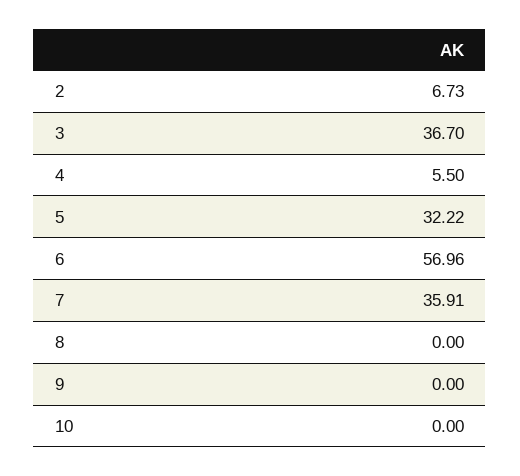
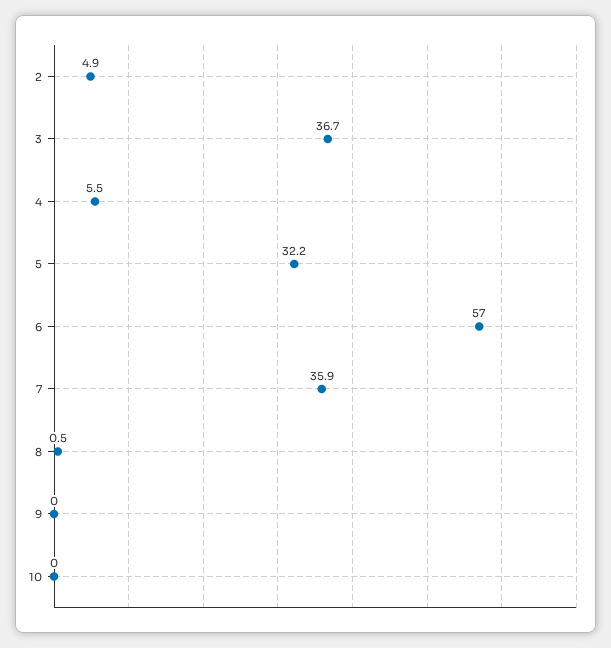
2: 6.73 -> 4.9
8: 0 -> 0.5

